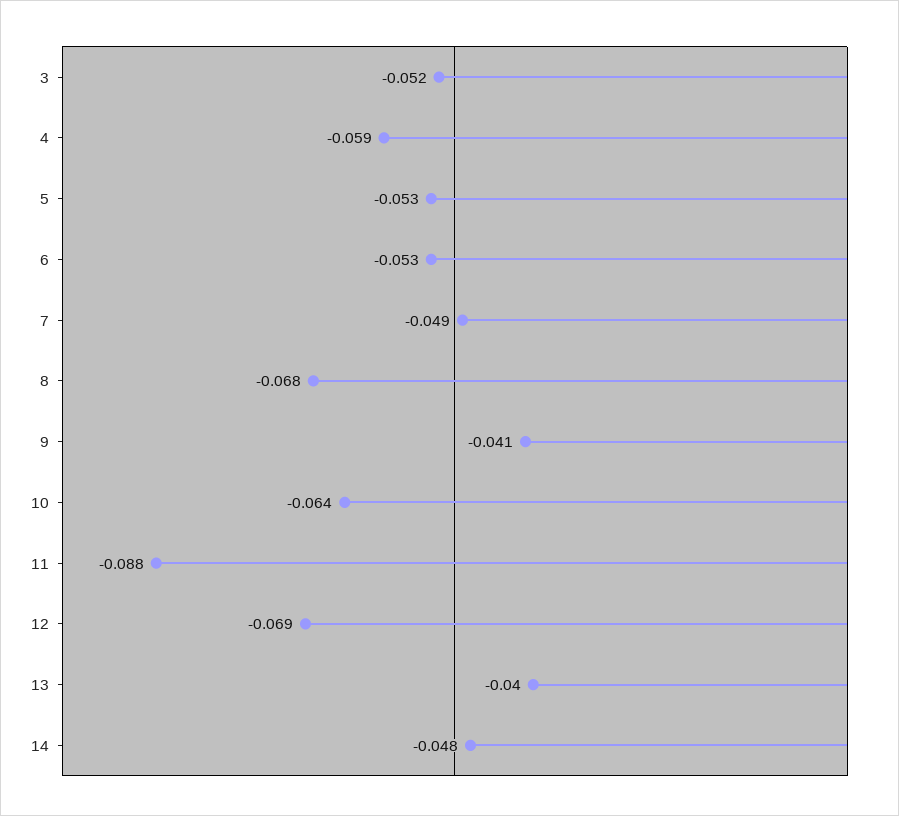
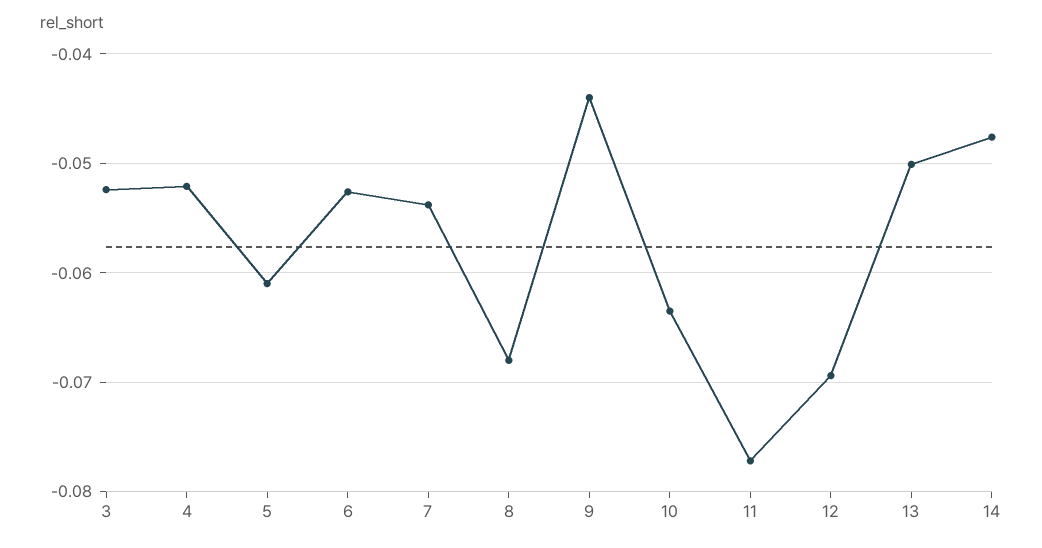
4: -0.059 -> -0.052
5: -0.053 -> -0.061
7: -0.049 -> -0.054
9: -0.041 -> -0.044
11: -0.088 -> -0.077
13: -0.04 -> -0.05

